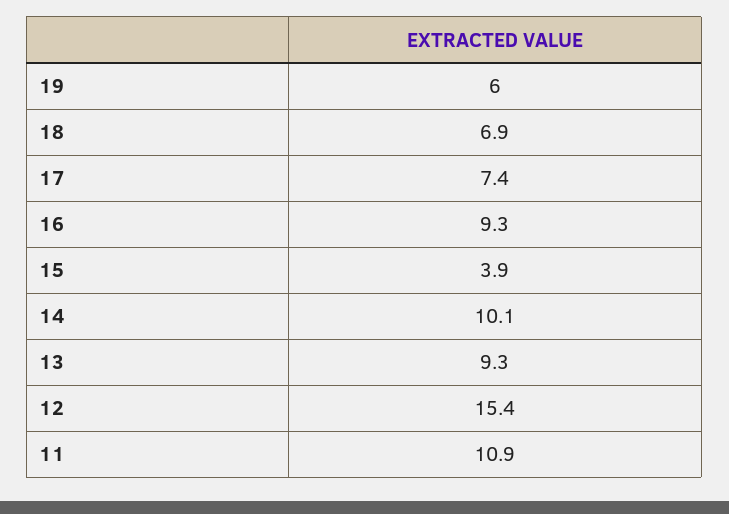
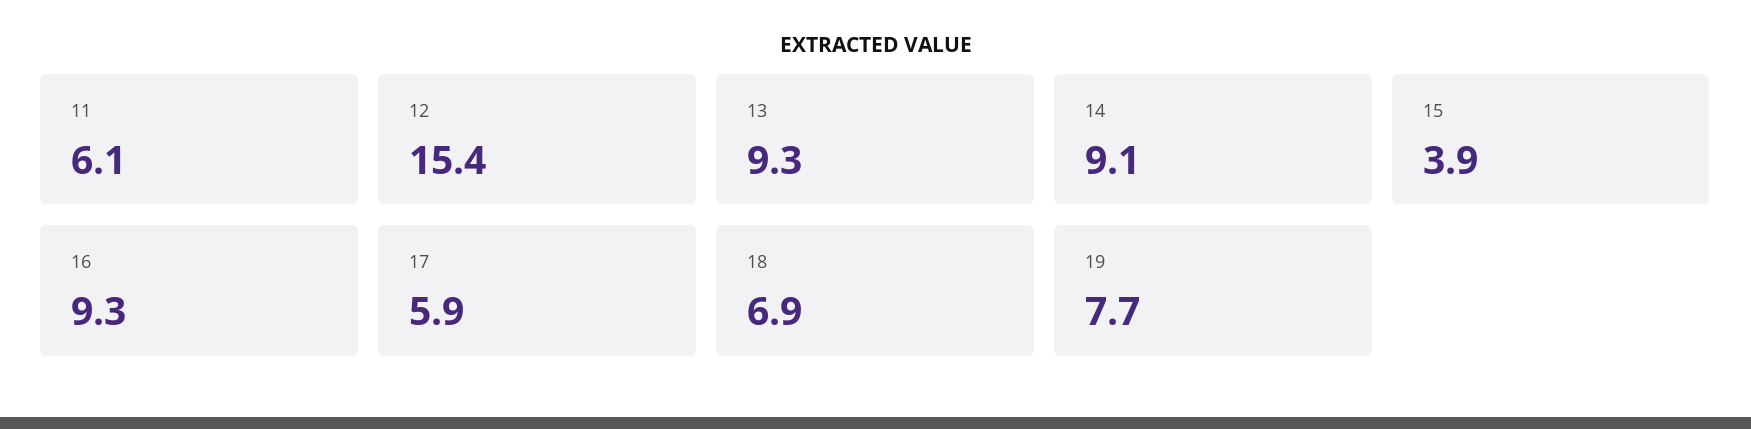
19: 6 -> 7.7
17: 7.4 -> 5.9
14: 10.1 -> 9.1
11: 10.9 -> 6.1

